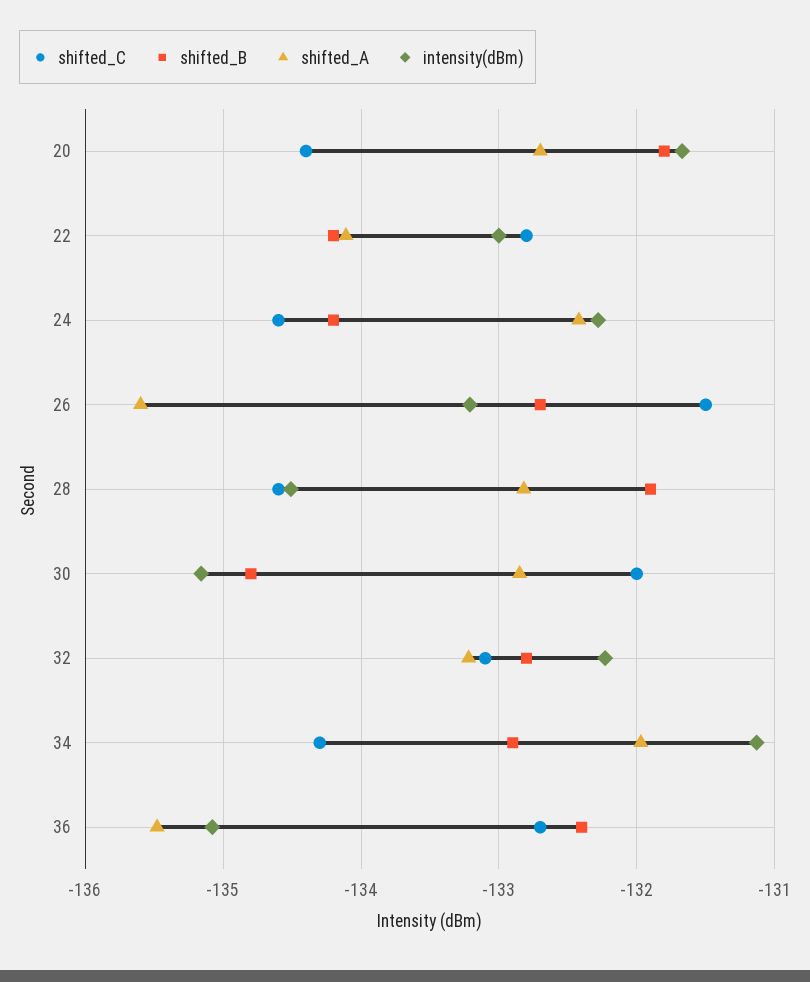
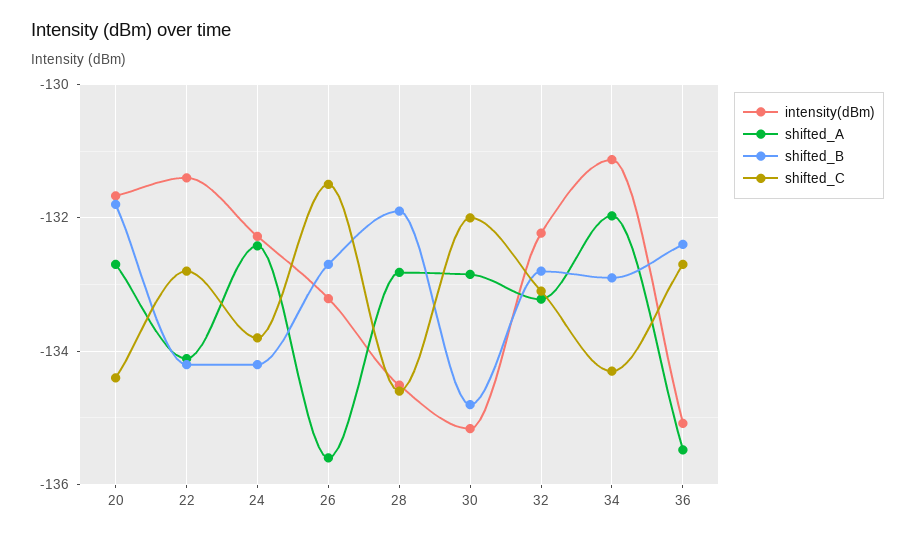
intensity(dBm), 22: -133 -> -131.4
shifted_C, 24: -134.6 -> -133.8

